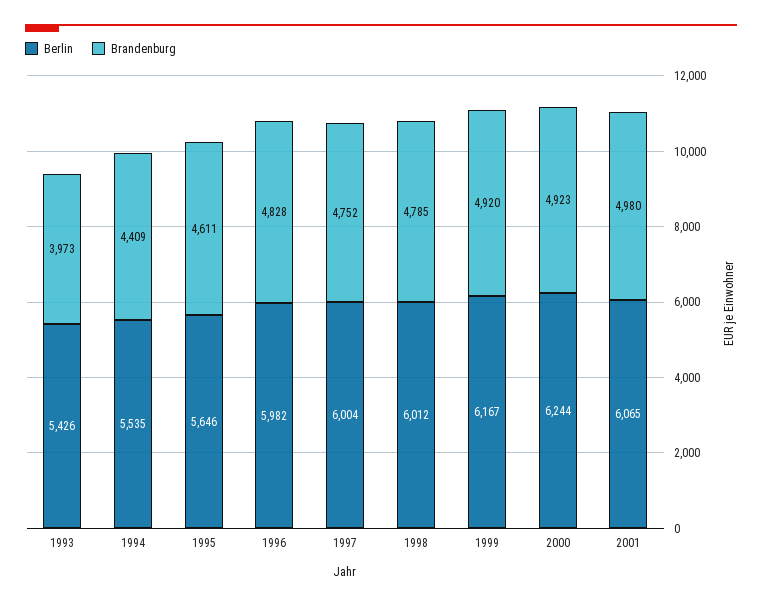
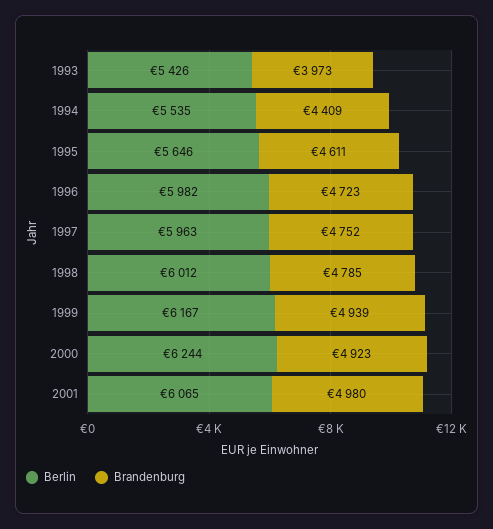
Brandenburg, 1996: 4828 -> 4723
Berlin, 1997: 6004 -> 5963
Brandenburg, 1999: 4920 -> 4939

